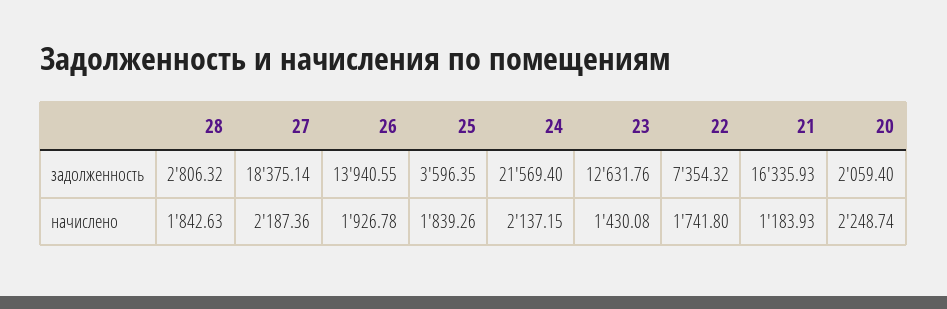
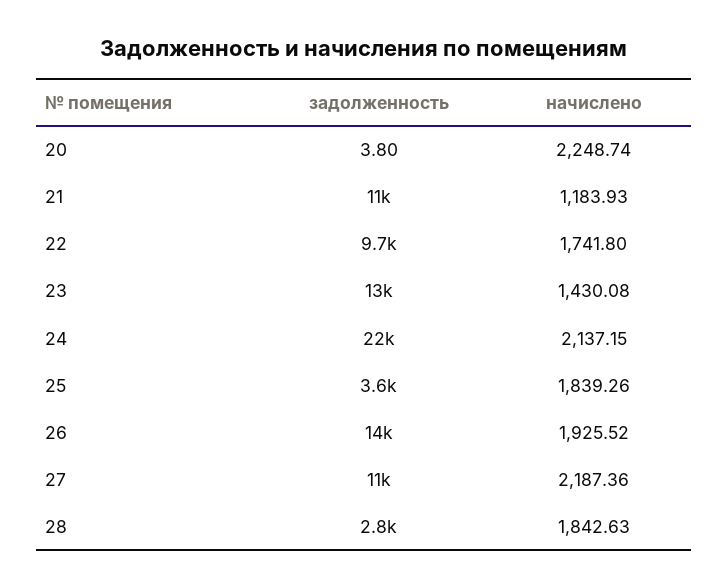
27, задолженность: 18375.14 -> 11000
22, задолженность: 7354.32 -> 9700
21, задолженность: 16335.93 -> 11000
20, задолженность: 2059.4 -> 3.8
26, начислено: 1926.78 -> 1925.52

